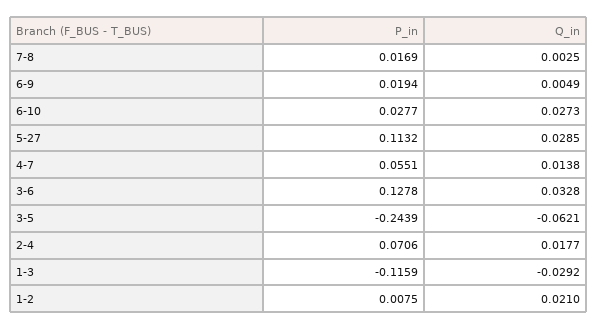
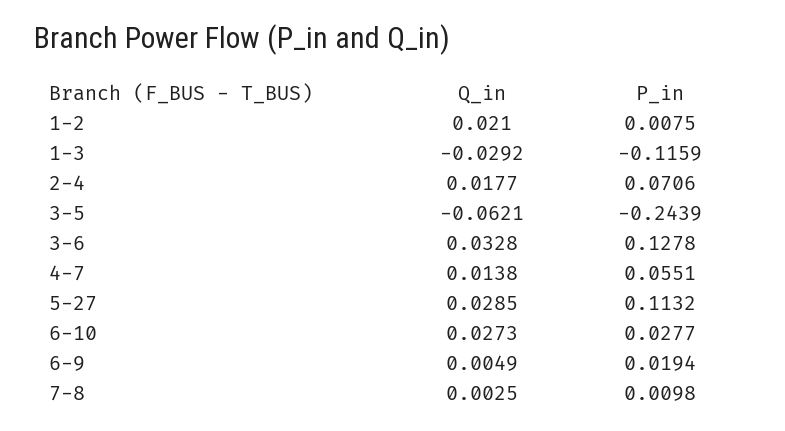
P_in, 7-8: 0.0169 -> 0.0098

